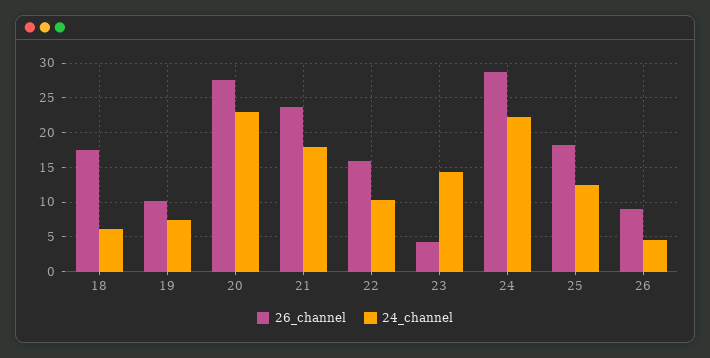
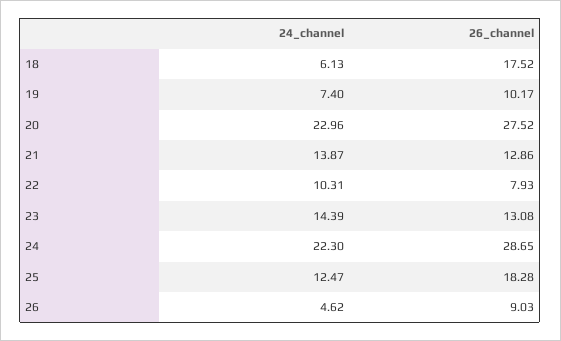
26_channel, 21: 24 -> 12.86
24_channel, 21: 18 -> 13.87
26_channel, 22: 16 -> 7.93
26_channel, 23: 4 -> 13.08

